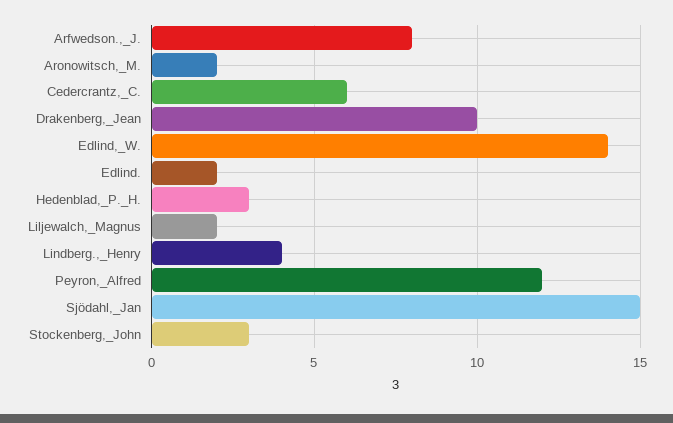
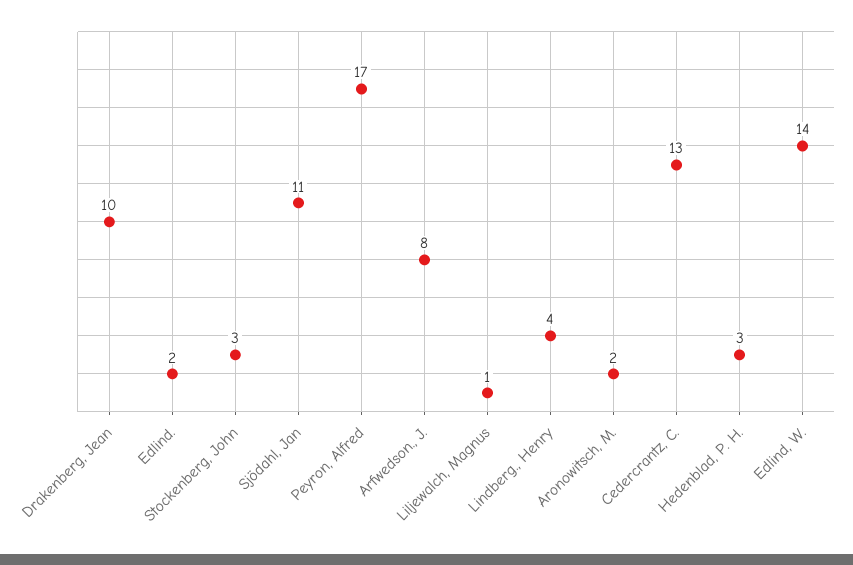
Cedercrantz,_C.: 6 -> 13
Liljewalch,_Magnus: 2 -> 1
Peyron,_Alfred: 12 -> 17
Sjödahl,_Jan: 15 -> 11

